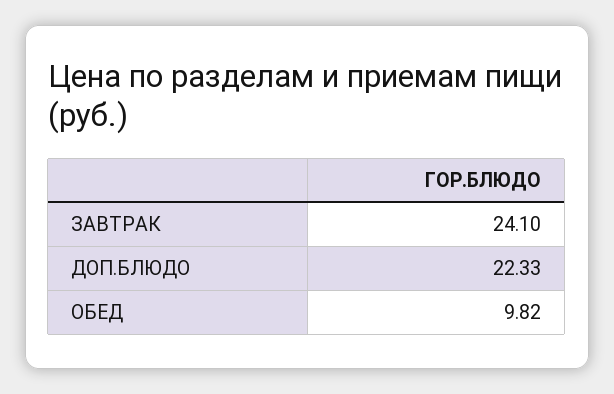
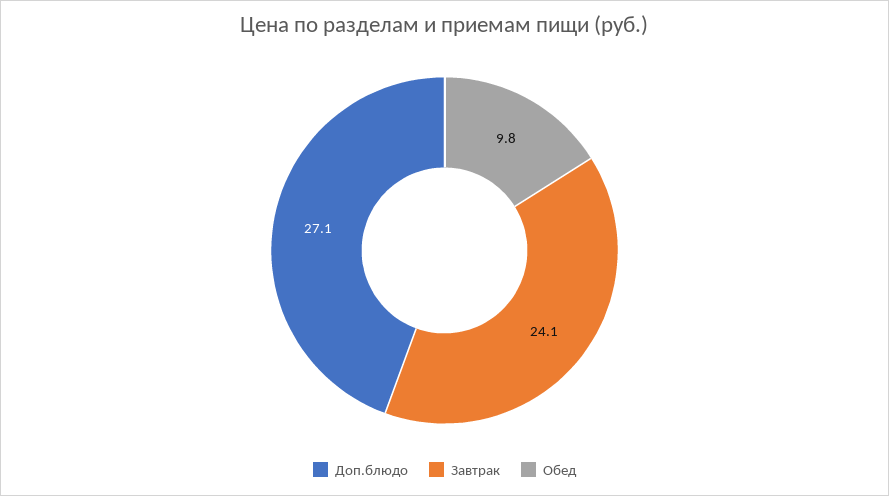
ДОП.БЛЮДО: 22.33 -> 27.1

